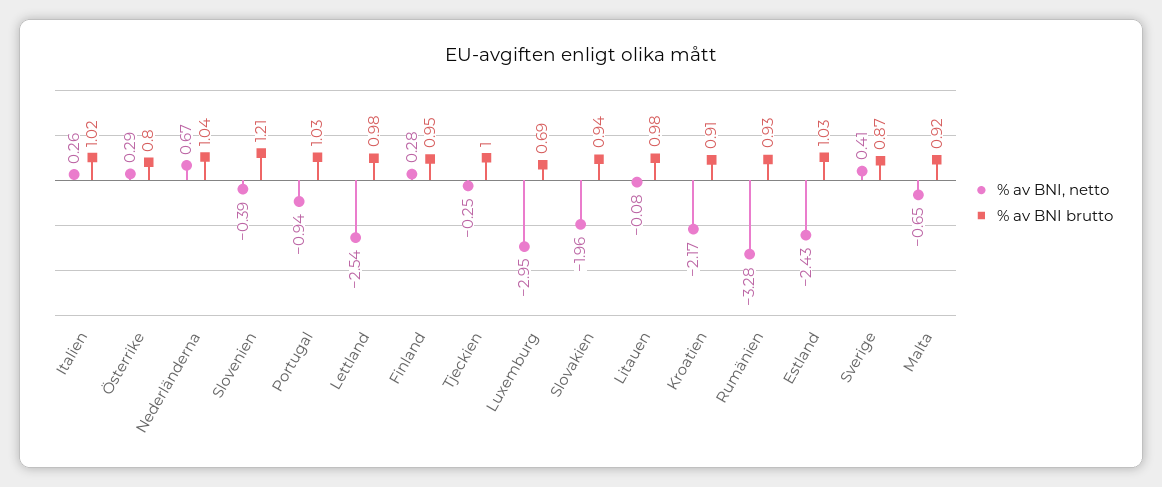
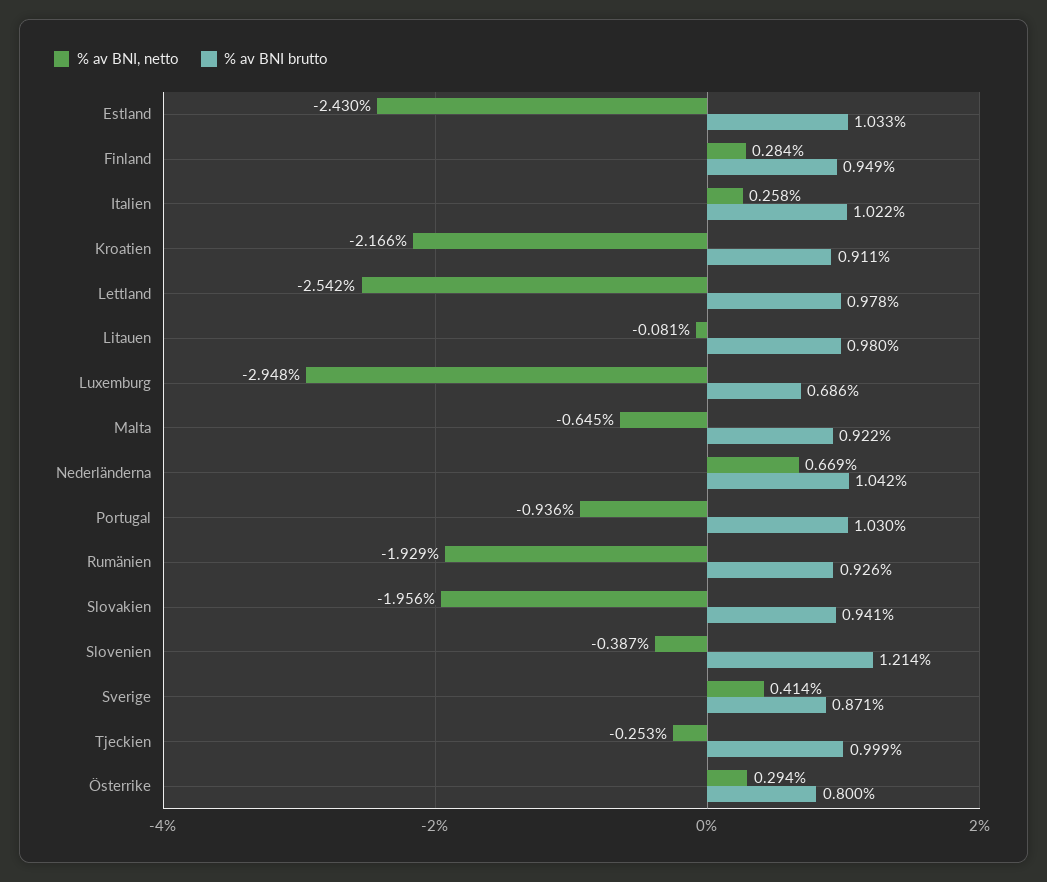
% av BNI, netto, Rumänien: -3.28 -> -1.929

